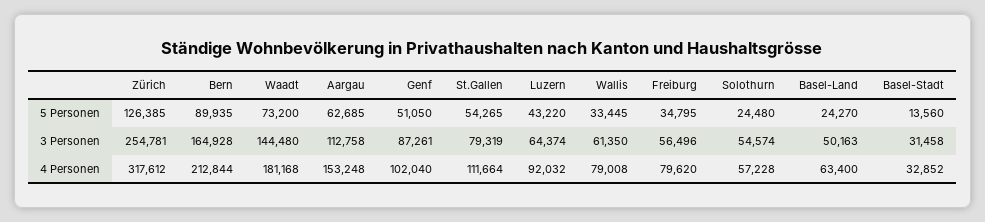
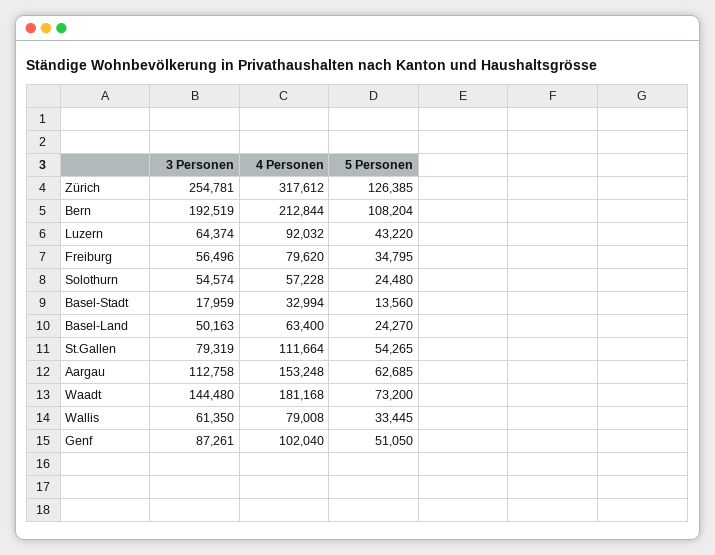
Bern, 5 Personen: 89935 -> 108204
Bern, 3 Personen: 164928 -> 192519
Basel-Stadt, 3 Personen: 31458 -> 17959
Basel-Stadt, 4 Personen: 32852 -> 32994

